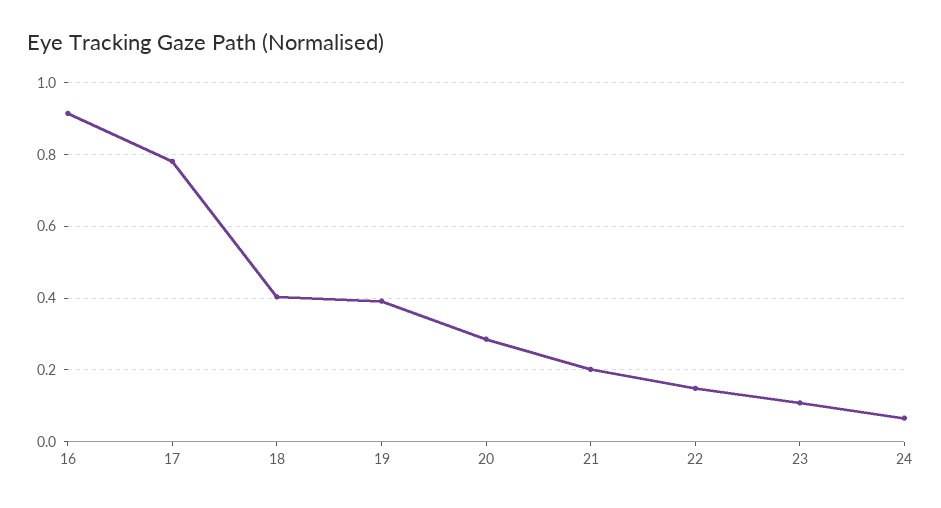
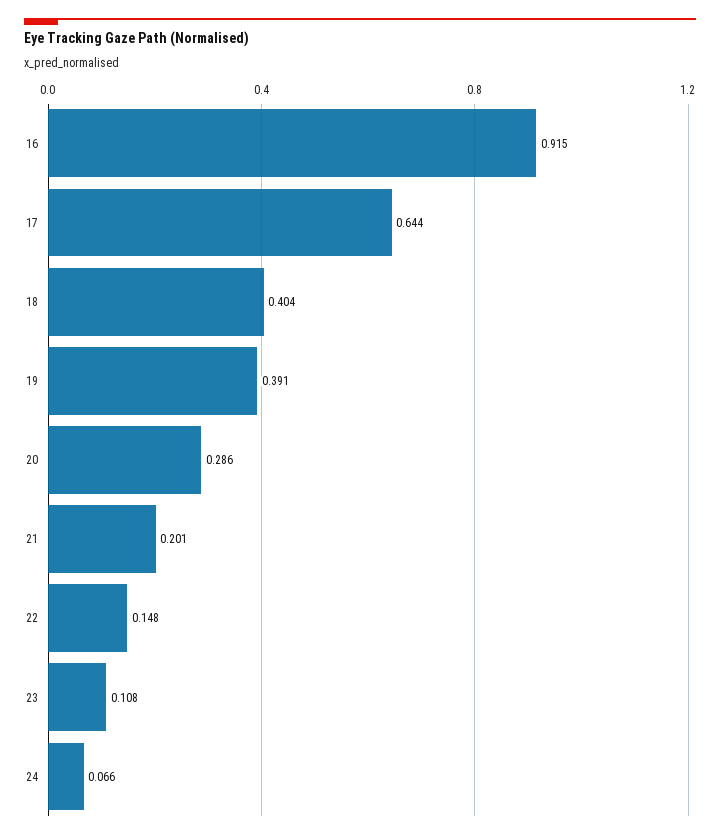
17: 0.78 -> 0.644

